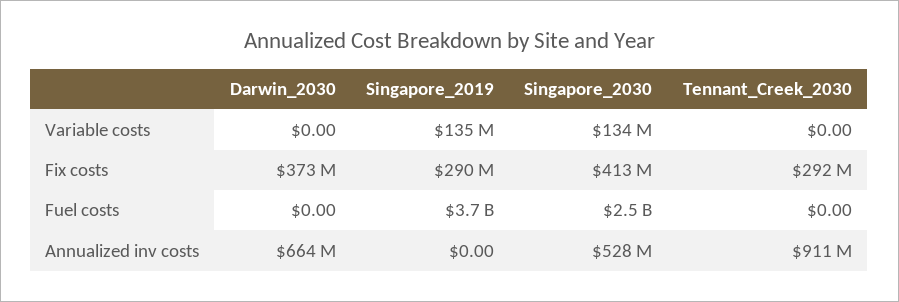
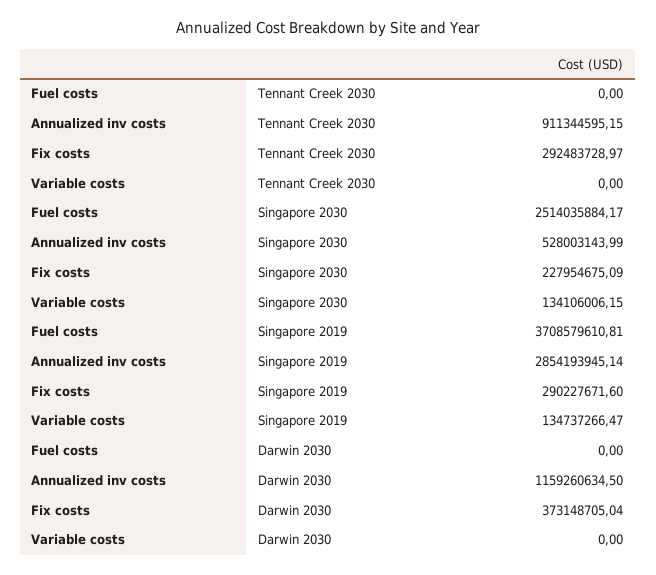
Singapore_2030, Fix costs: 413000000 -> 227954675.09
Darwin_2030, Annualized inv costs: 664000000 -> 1159260634.5
Singapore_2019, Annualized inv costs: 0 -> 2854193945.14

